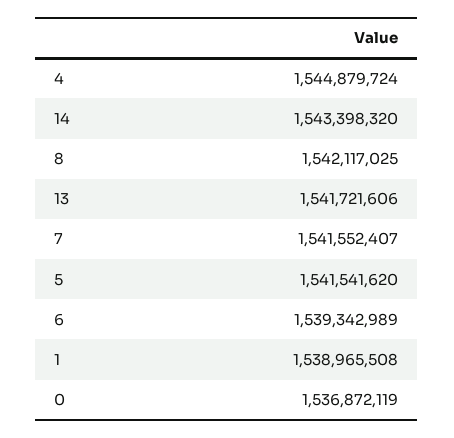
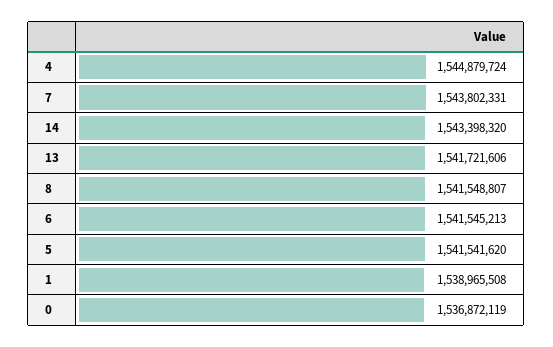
8: 1542117025 -> 1541548807
7: 1541552407 -> 1543802331
6: 1539342989 -> 1541545213

